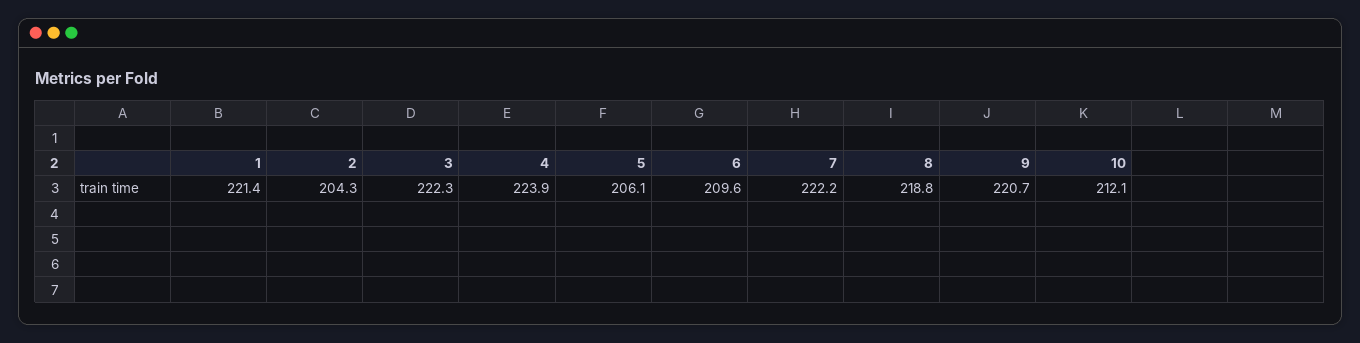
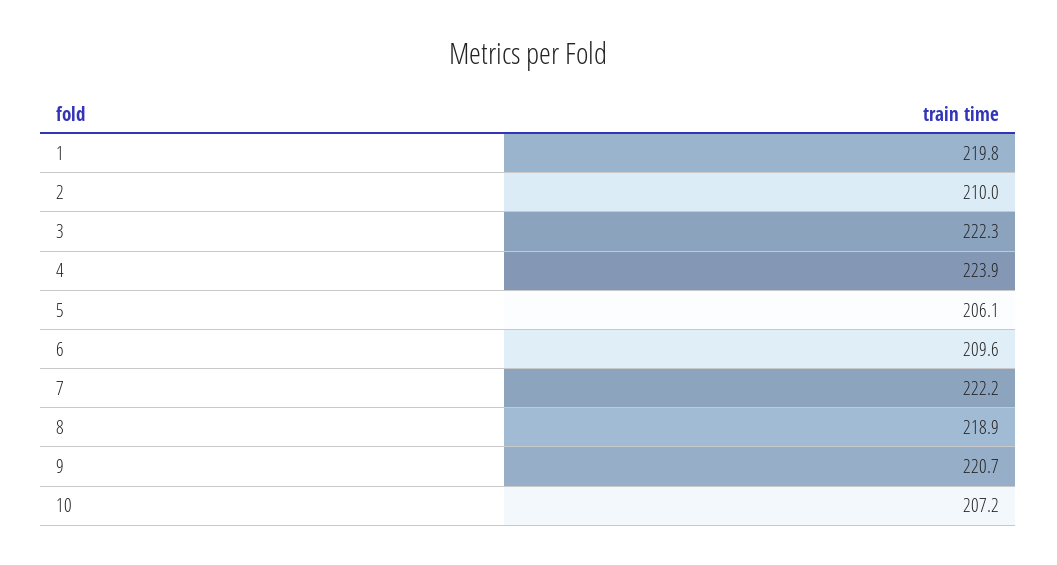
1: 221.4 -> 219.8
2: 204.3 -> 210
8: 218.8 -> 218.9
10: 212.1 -> 207.2

